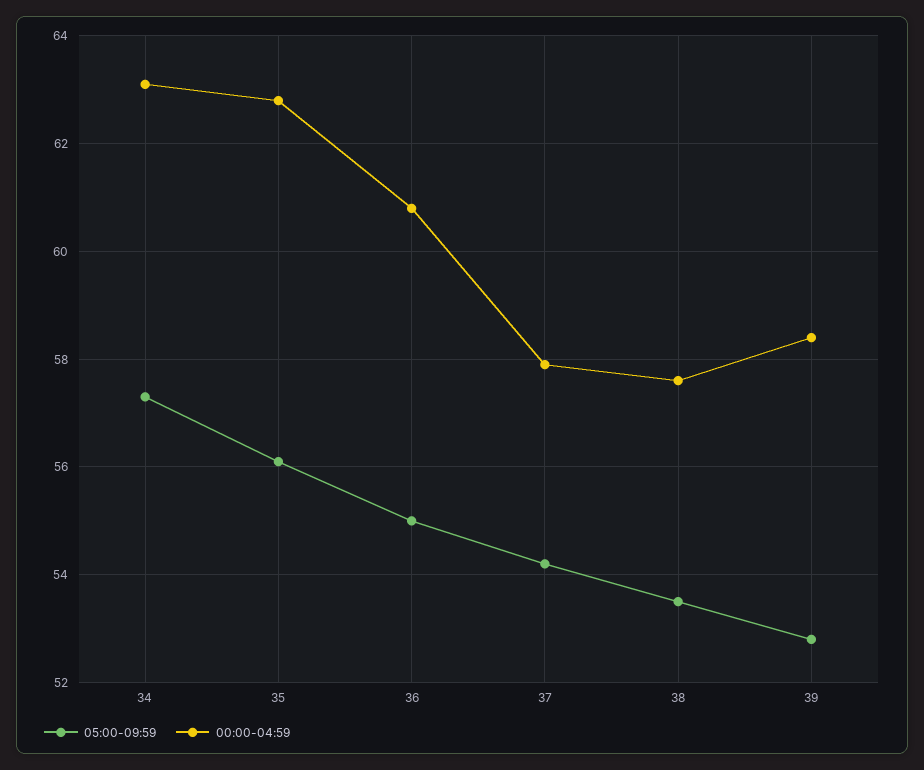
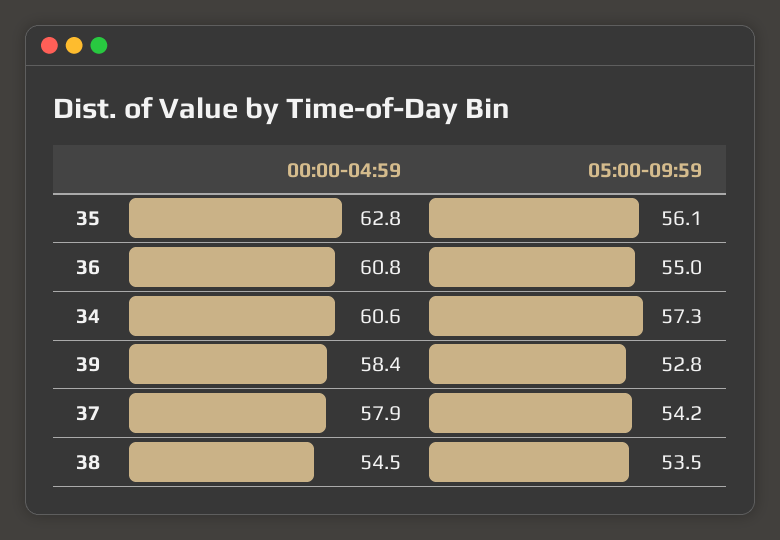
00:00-04:59, 34: 63 -> 60.6
00:00-04:59, 38: 57.5 -> 54.5

